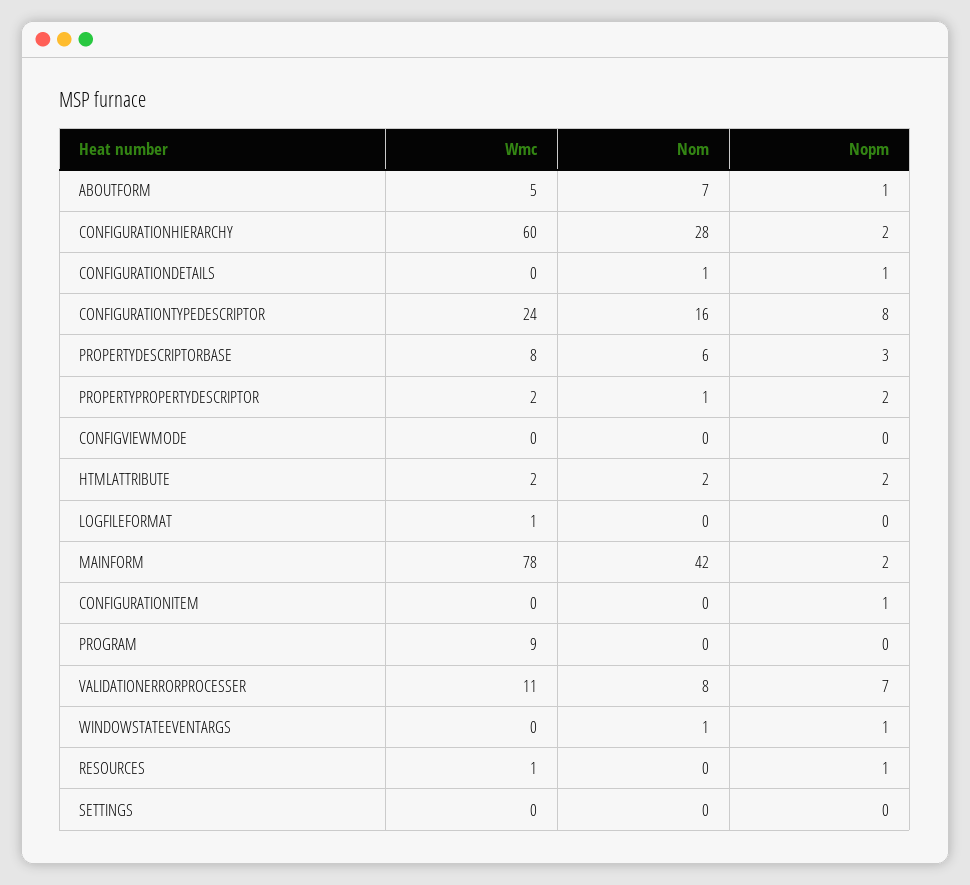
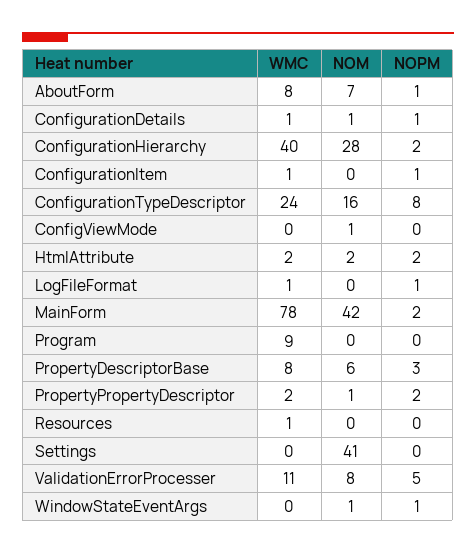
Wmc, ABOUTFORM: 5 -> 8
Wmc, CONFIGURATIONHIERARCHY: 60 -> 40
Wmc, CONFIGURATIONDETAILS: 0 -> 1
Nom, CONFIGVIEWMODE: 0 -> 1
Nopm, LOGFILEFORMAT: 0 -> 1
Wmc, CONFIGURATIONITEM: 0 -> 1
Nopm, VALIDATIONERRORPROCESSER: 7 -> 5
Nopm, RESOURCES: 1 -> 0
Nom, SETTINGS: 0 -> 41

